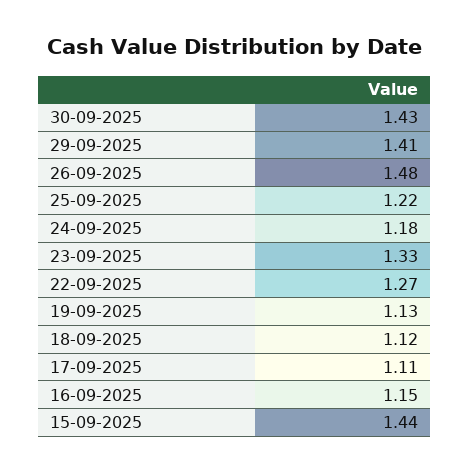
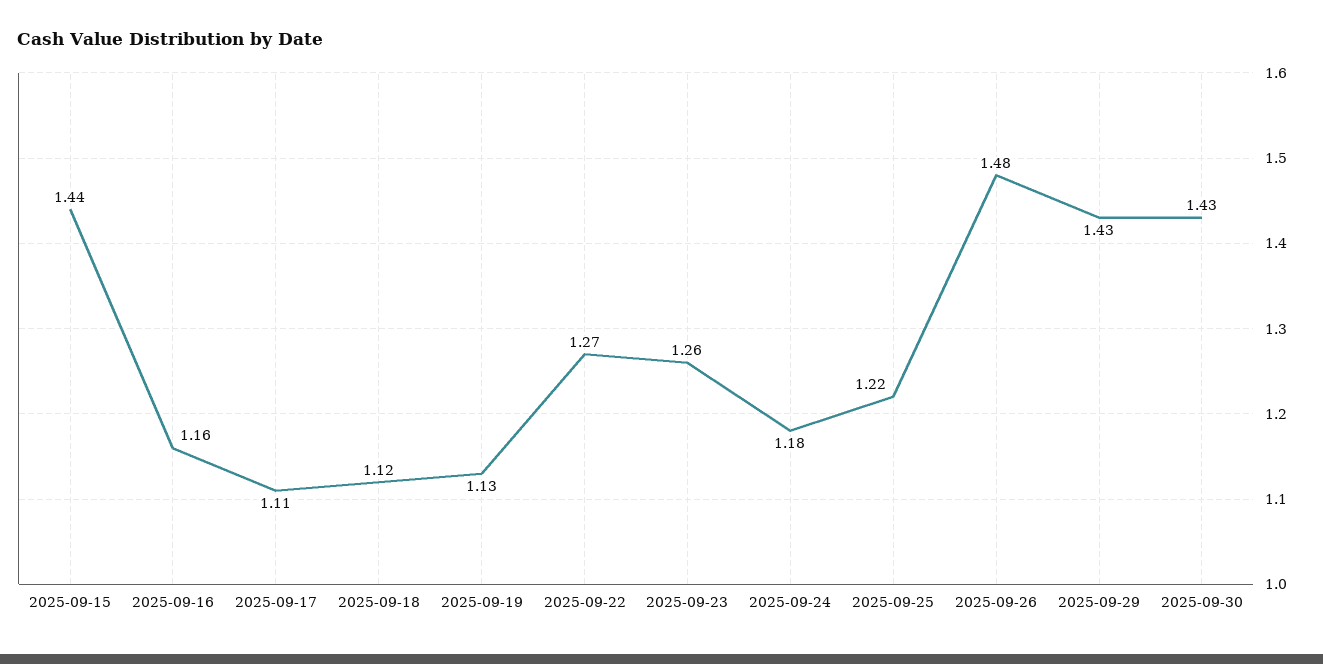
29-09-2025: 1.41 -> 1.43
23-09-2025: 1.33 -> 1.26
16-09-2025: 1.15 -> 1.16

